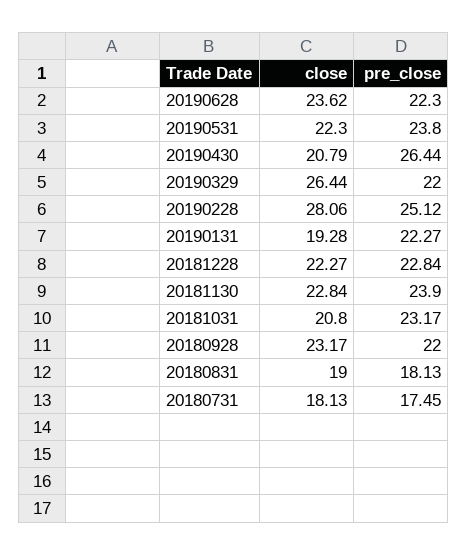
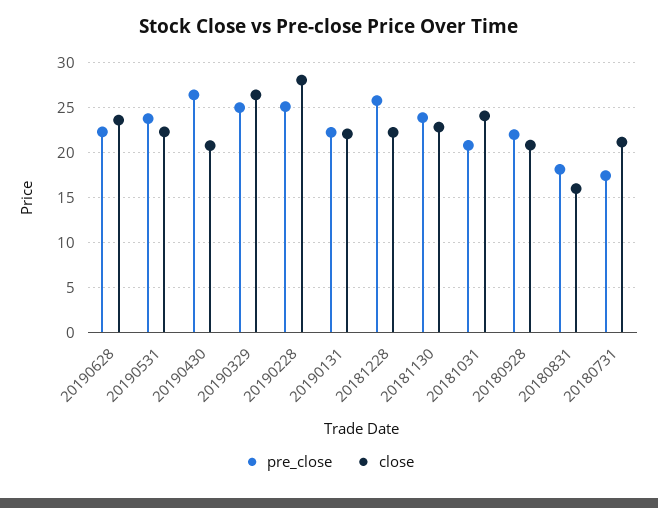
pre_close, 20190329: 22 -> 25
close, 20190131: 19.28 -> 22
pre_close, 20181228: 22.84 -> 26
close, 20181031: 20.8 -> 24
pre_close, 20181031: 23.17 -> 21
close, 20180928: 23.17 -> 21
close, 20180831: 19 -> 16
close, 20180731: 18.13 -> 21

